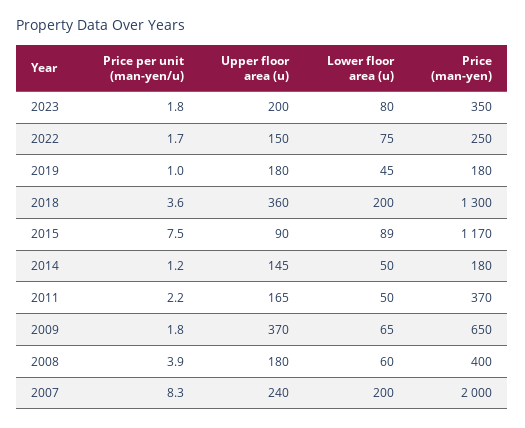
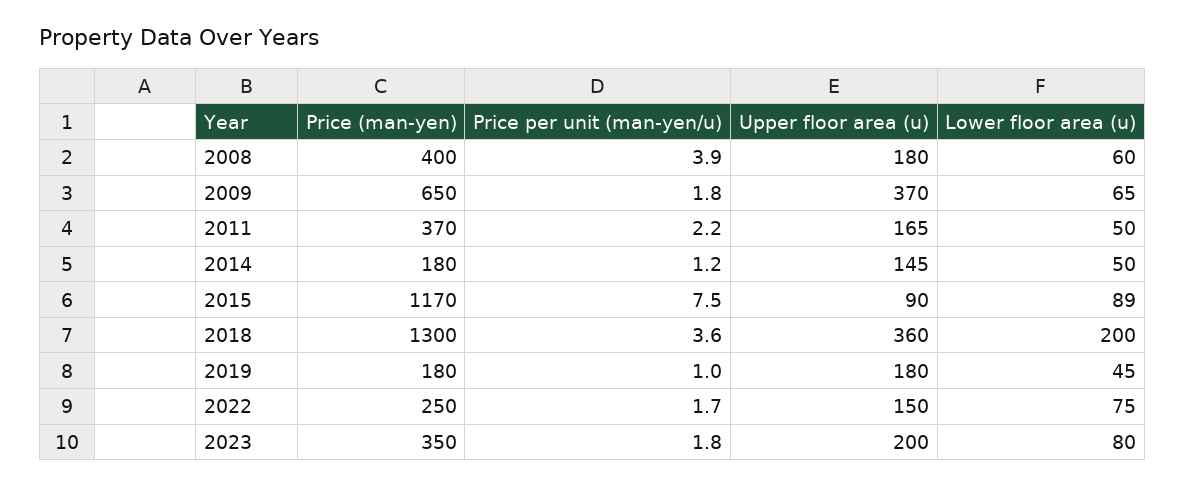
Price per unit (man-yen/u), 2007: 8.3 -> none
Upper floor area (u), 2007: 240 -> none
Lower floor area (u), 2007: 200 -> none
Price (man-yen), 2007: 2000 -> none

